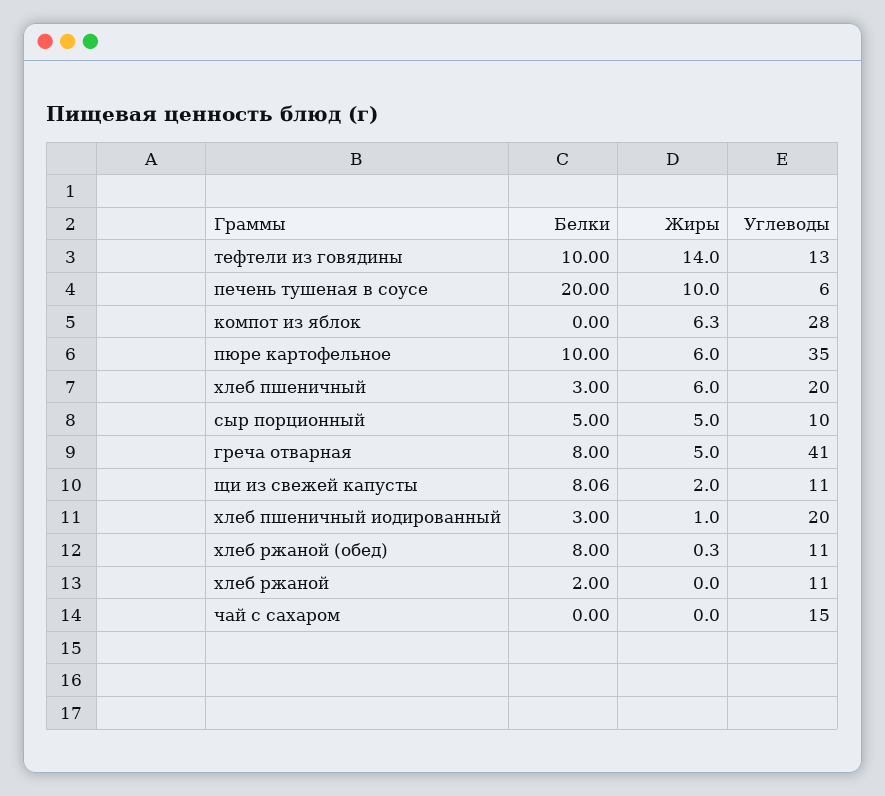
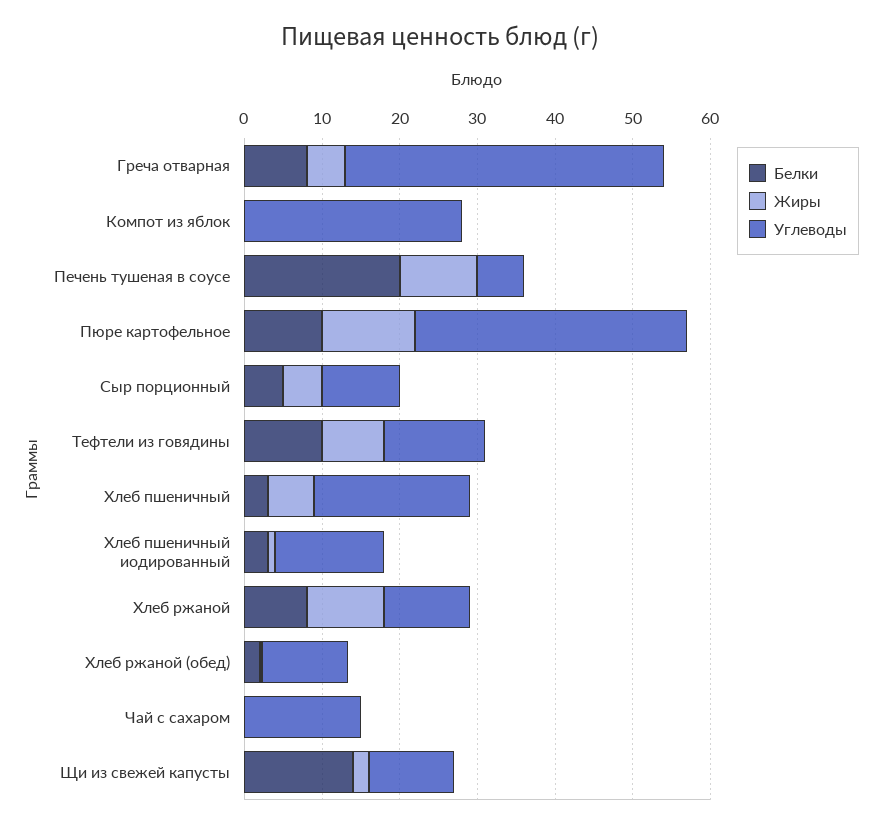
Жиры, тефтели из говядины: 14 -> 8
Жиры, компот из яблок: 6.3 -> 0
Жиры, пюре картофельное: 6 -> 12
Белки, щи из свежей капусты: 8.06 -> 14
Углеводы, хлеб пшеничный иодированный: 20 -> 14
Белки, хлеб ржаной (обед): 8 -> 2
Белки, хлеб ржаной: 2 -> 8
Жиры, хлеб ржаной: 0 -> 10

